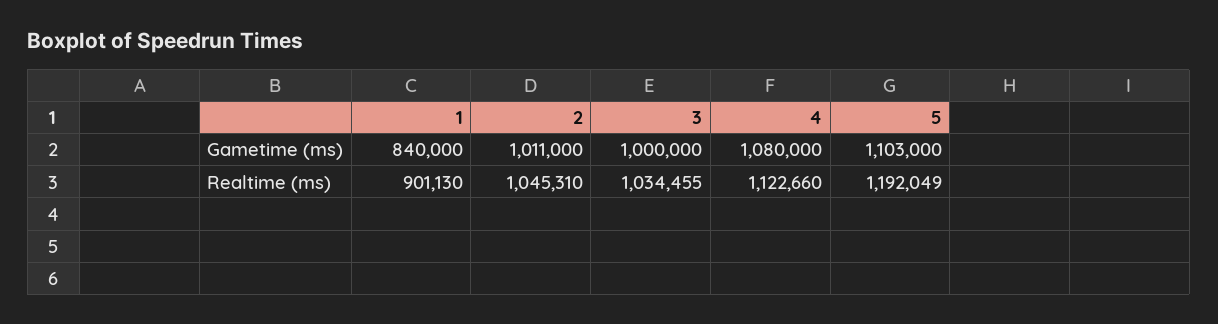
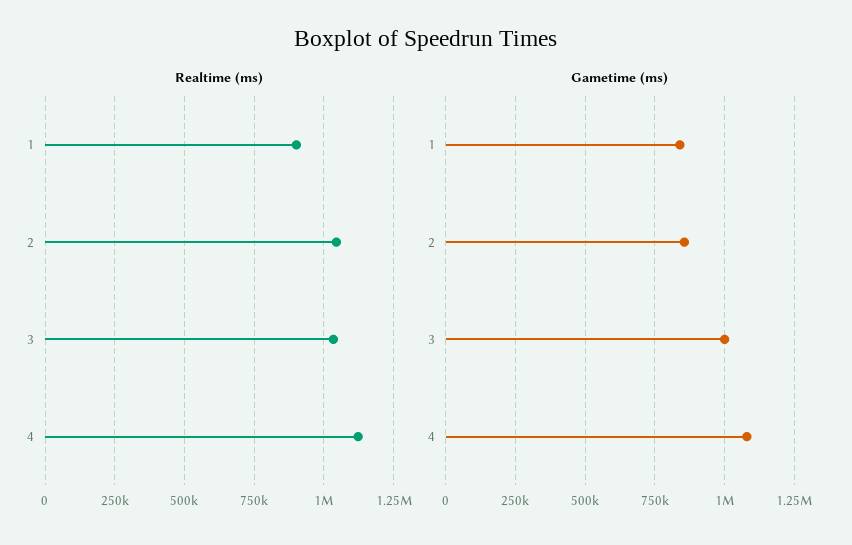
Gametime (ms), 2: 1011000 -> 850000
Gametime (ms), 5: 1103000 -> none
Realtime (ms), 5: 1192049 -> none

